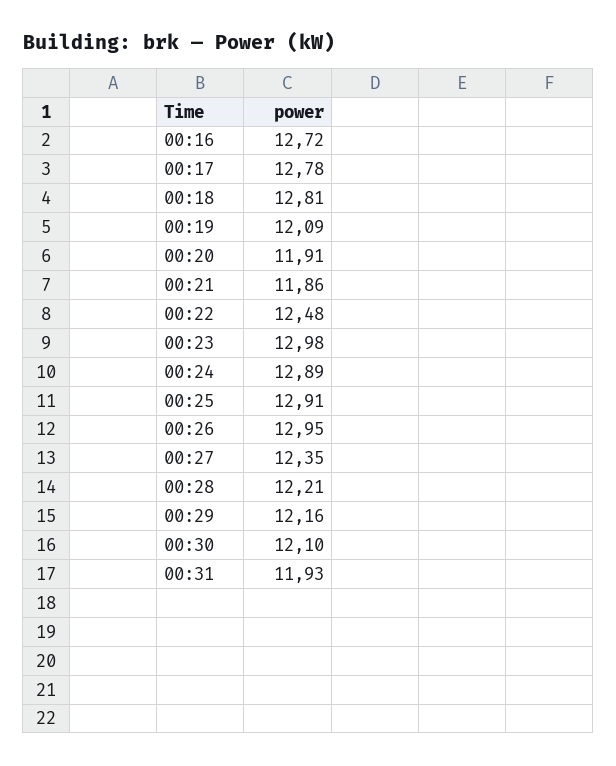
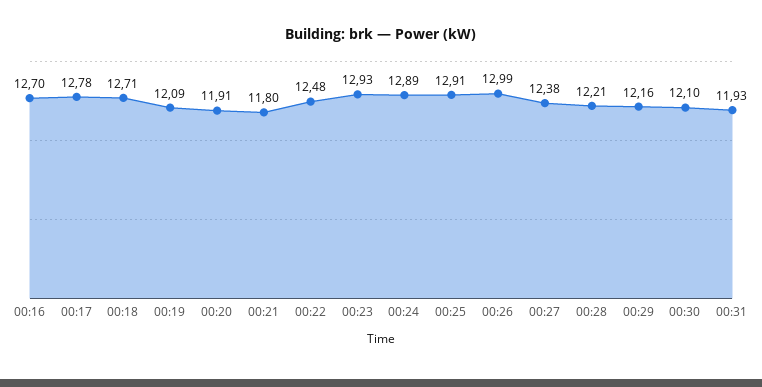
00:16: 12.72 -> 12.7
00:18: 12.81 -> 12.71
00:21: 11.86 -> 11.8
00:23: 12.98 -> 12.93
00:26: 12.95 -> 12.99
00:27: 12.35 -> 12.38

